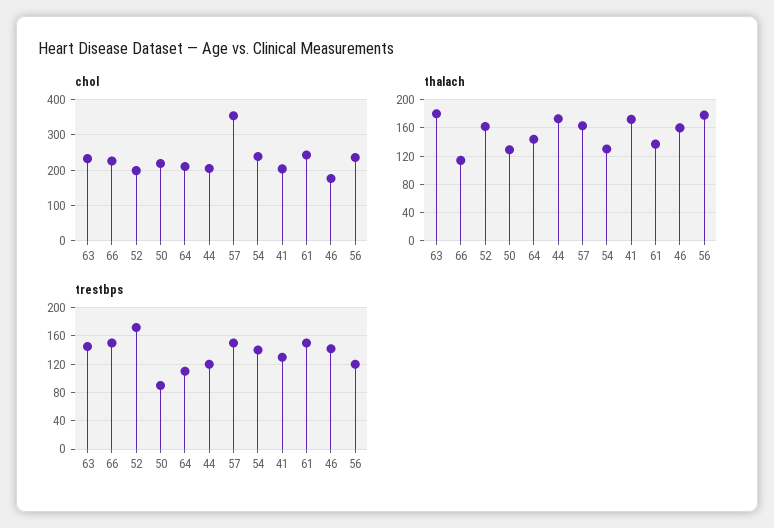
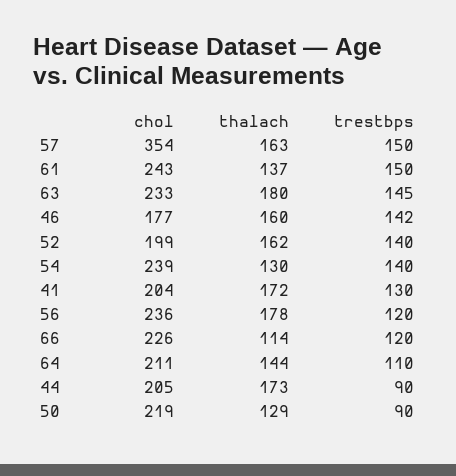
trestbps, 66: 150 -> 120
trestbps, 52: 170 -> 140
trestbps, 44: 120 -> 90

